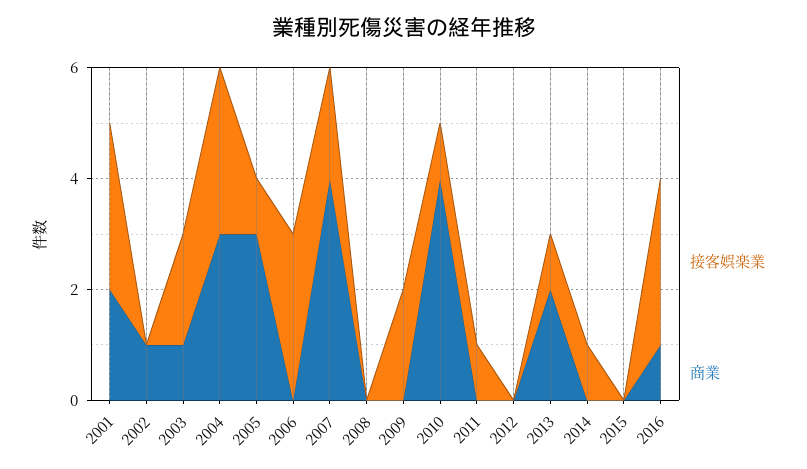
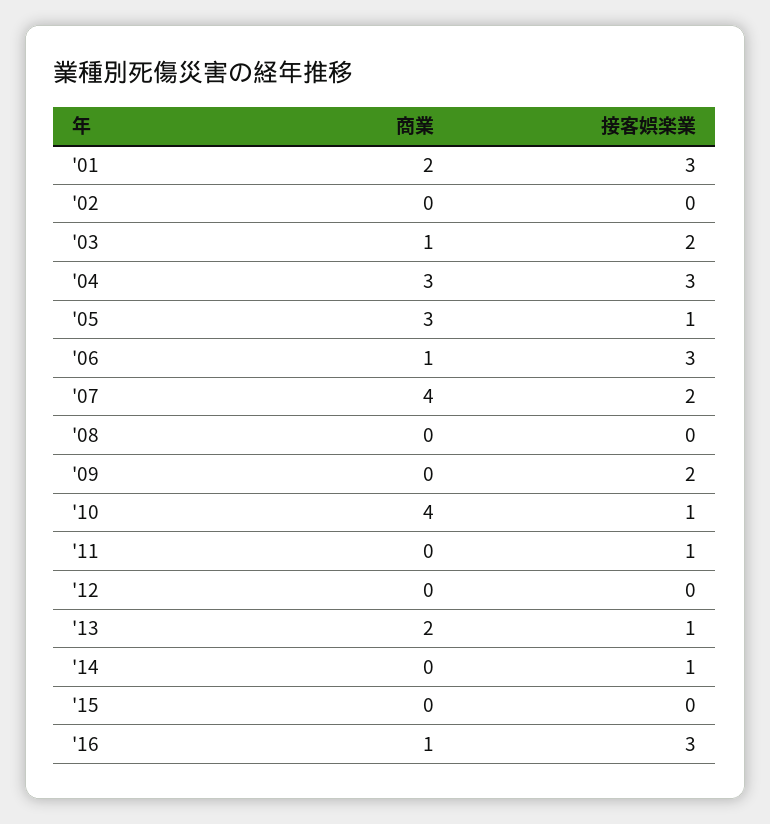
商業, 2002: 1 -> 0
商業, 2006: 0 -> 1

